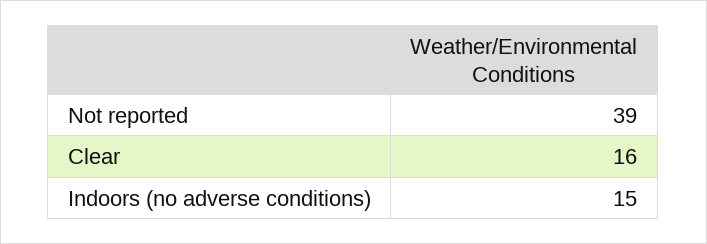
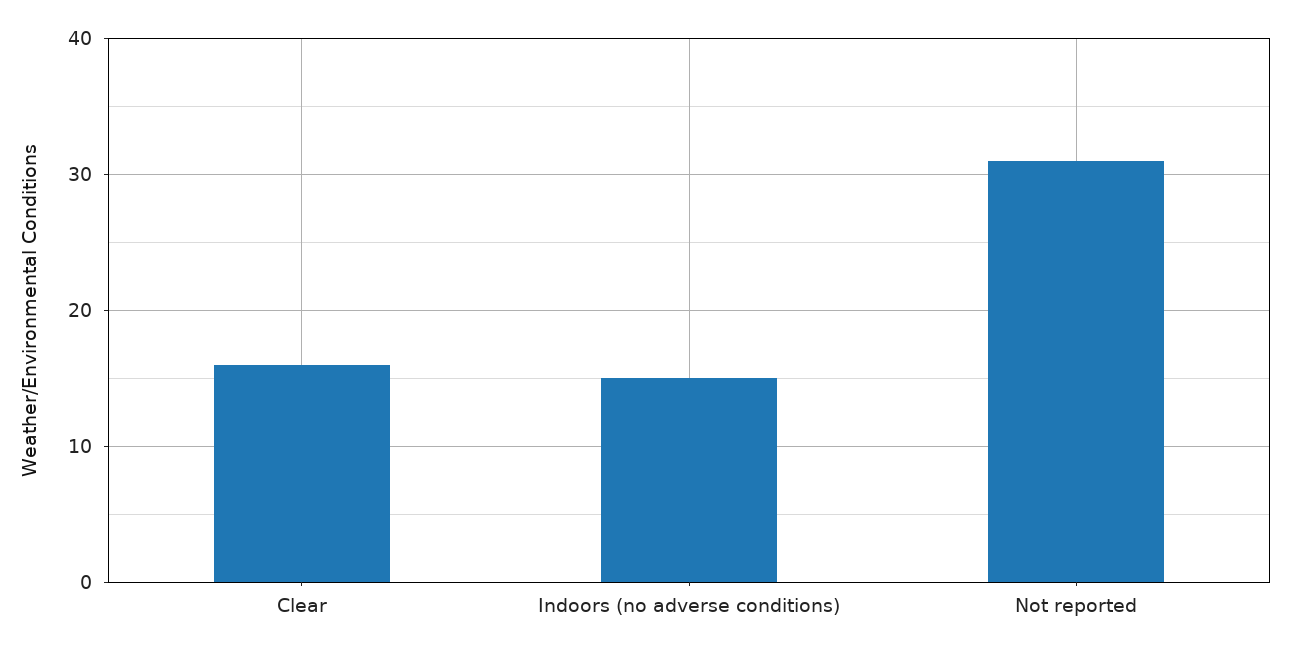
Not reported: 39 -> 31

